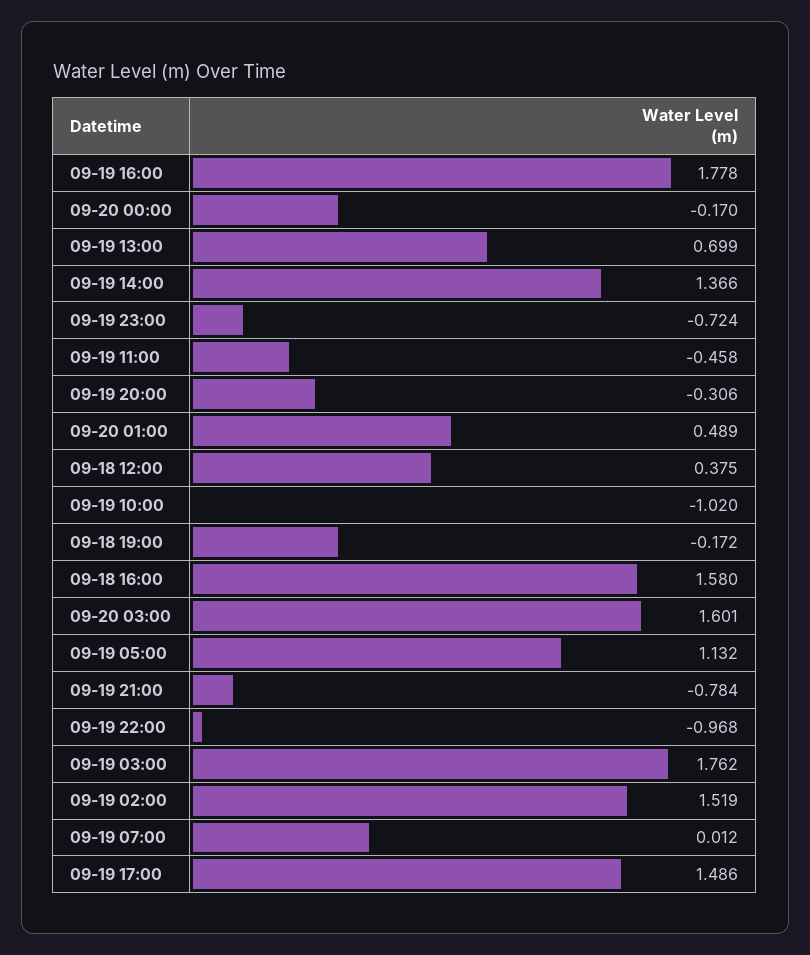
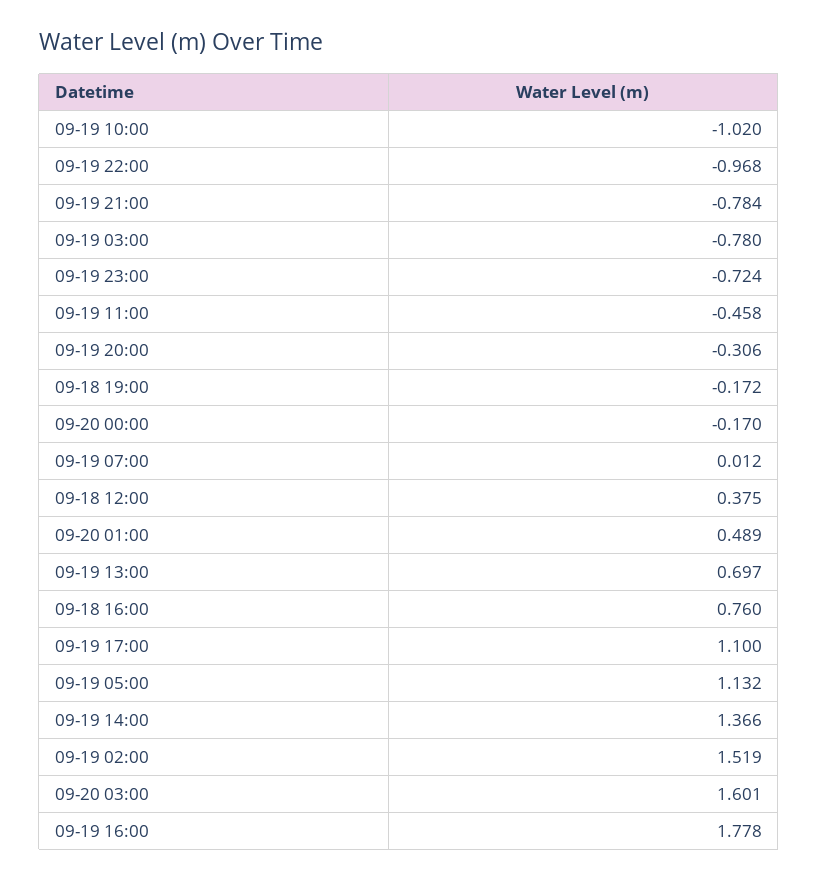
09-19 13:00: 0.699 -> 0.697
09-18 16:00: 1.58 -> 0.76
09-19 03:00: 1.762 -> -0.78
09-19 17:00: 1.486 -> 1.1

